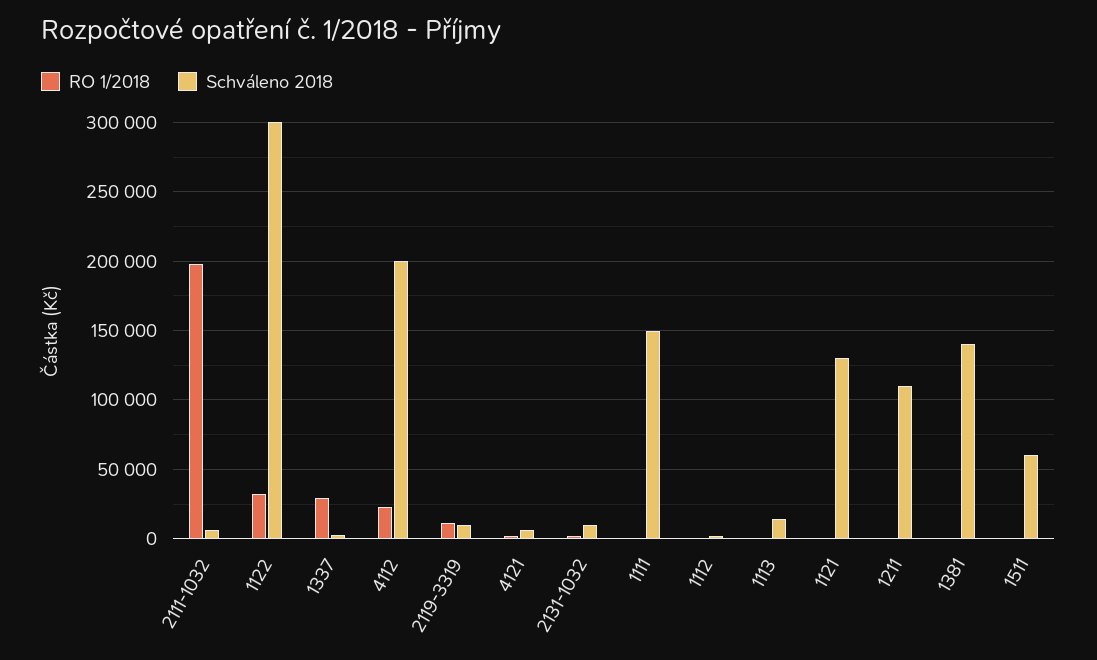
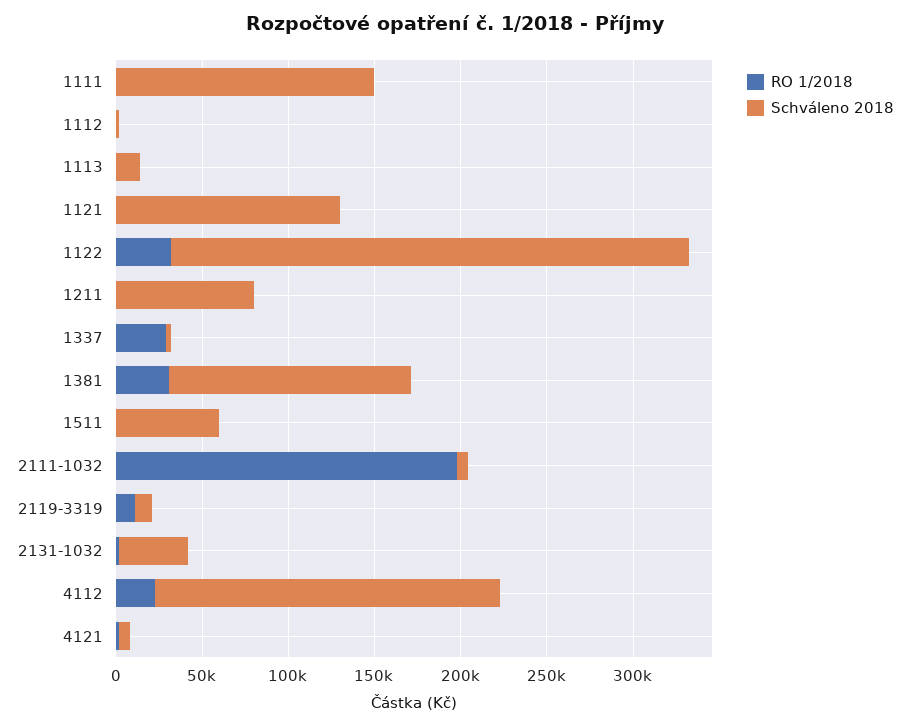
Schváleno 2018, 2131-1032: 10000 -> 40000
Schváleno 2018, 1211: 110000 -> 80000
RO 1/2018, 1381: 0 -> 30000

